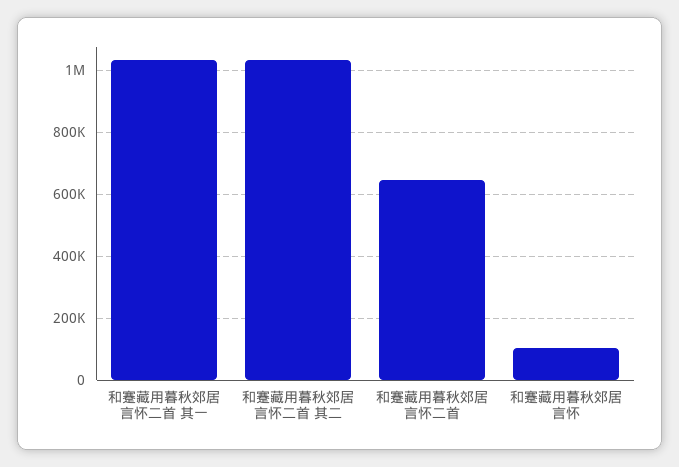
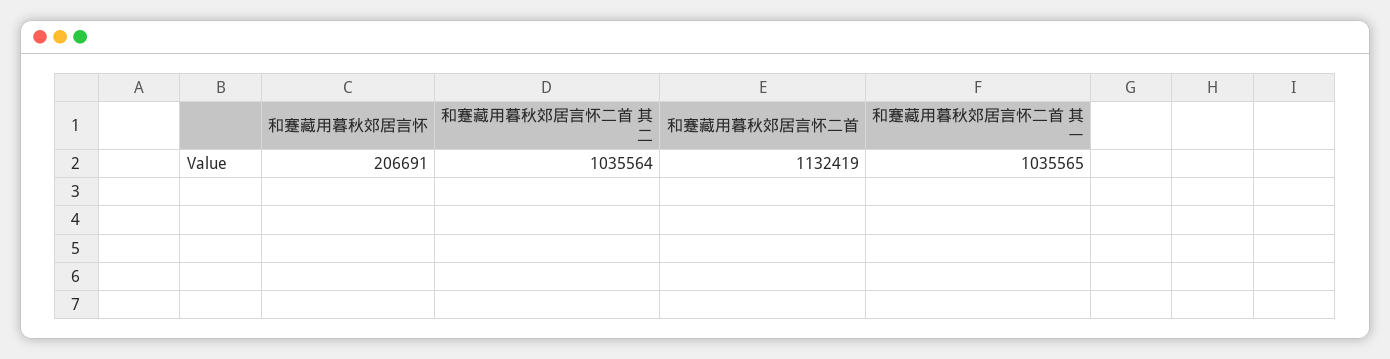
和蹇藏用暮秋郊居言怀二首: 640000 -> 1132419
和蹇藏用暮秋郊居言怀: 100000 -> 206691

